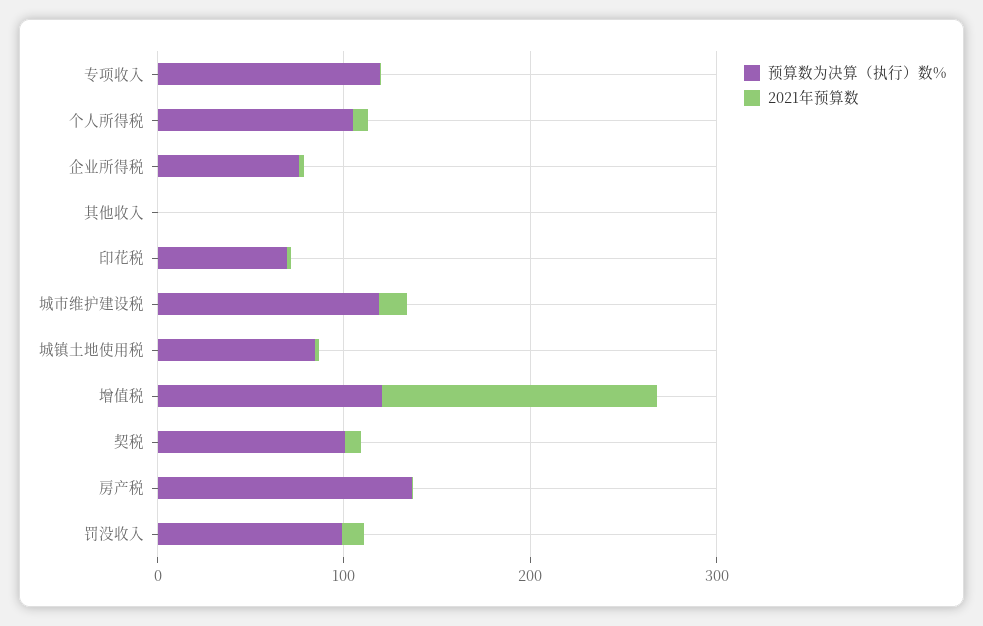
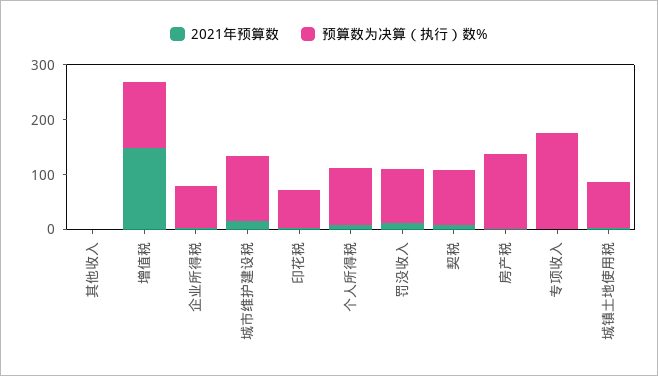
预算数为决算（执行）数%, 专项收入: 120 -> 180

